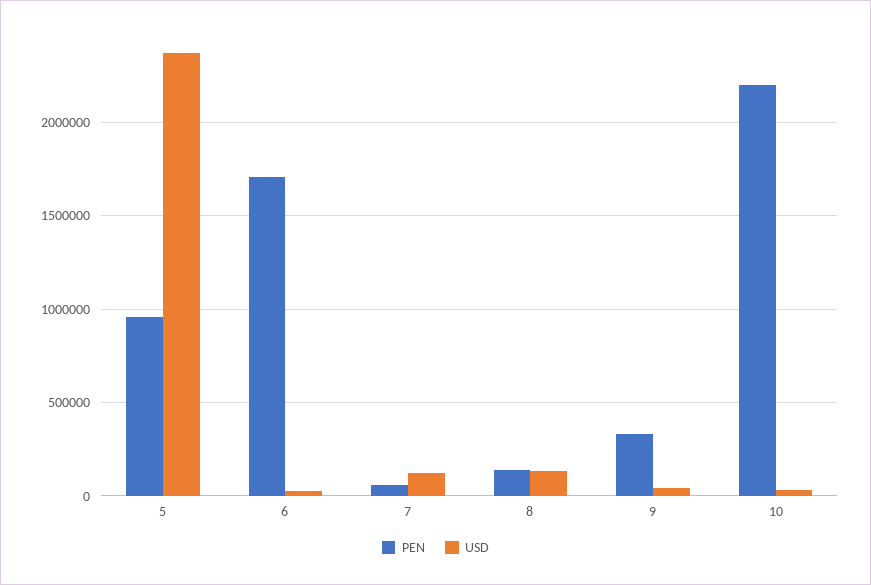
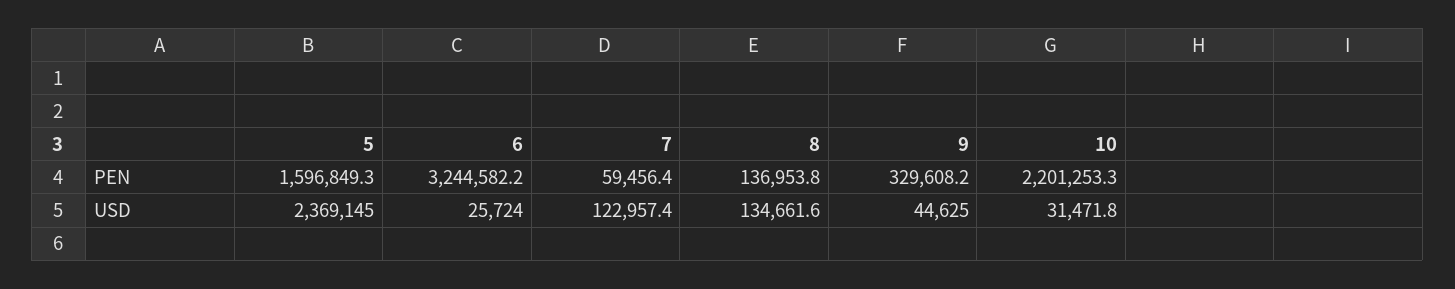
PEN, 5: 950000 -> 1596849.3
PEN, 6: 1700000 -> 3244582.2

